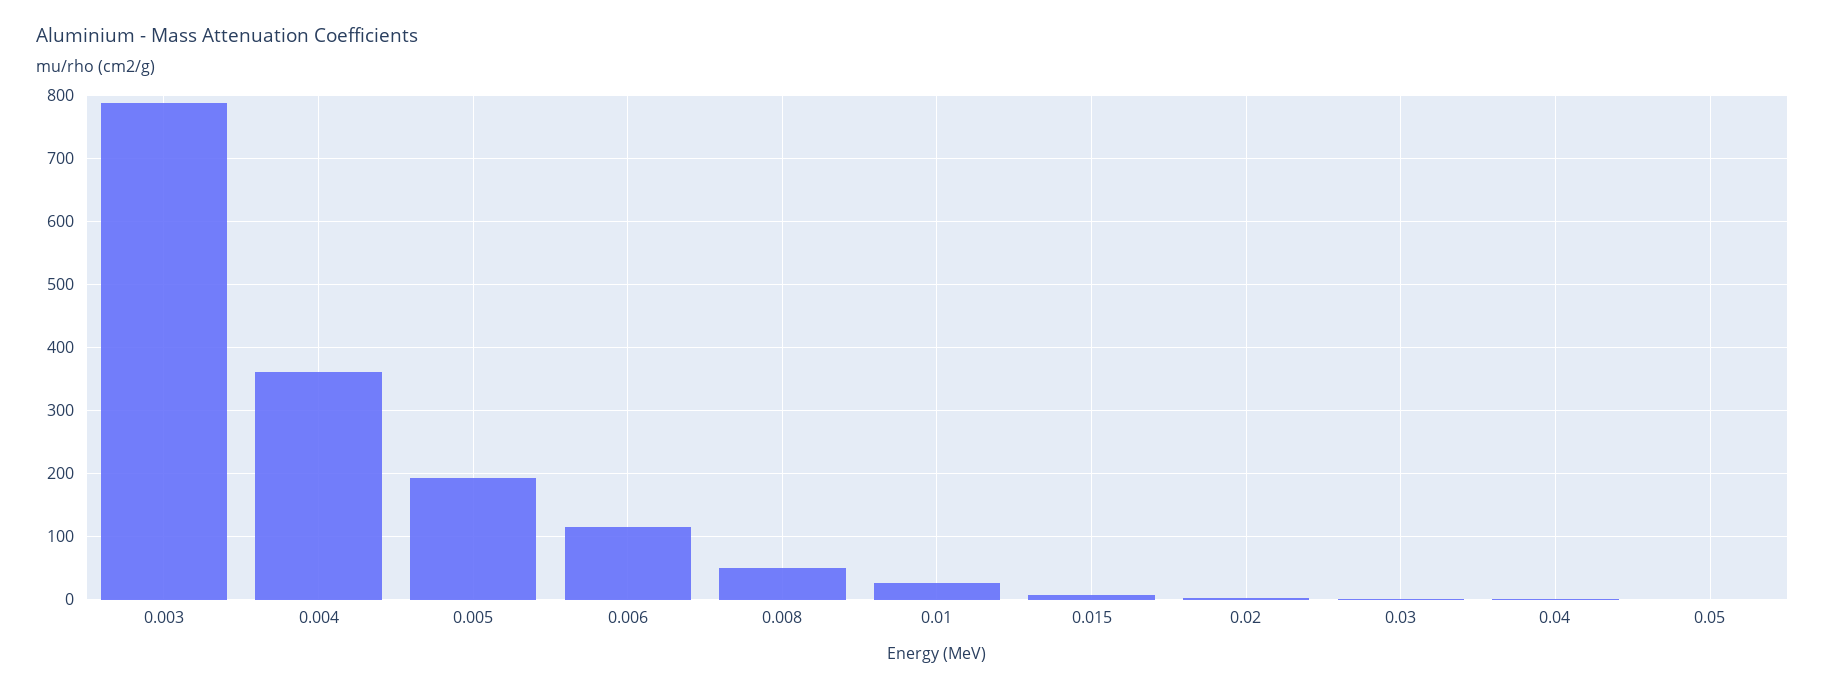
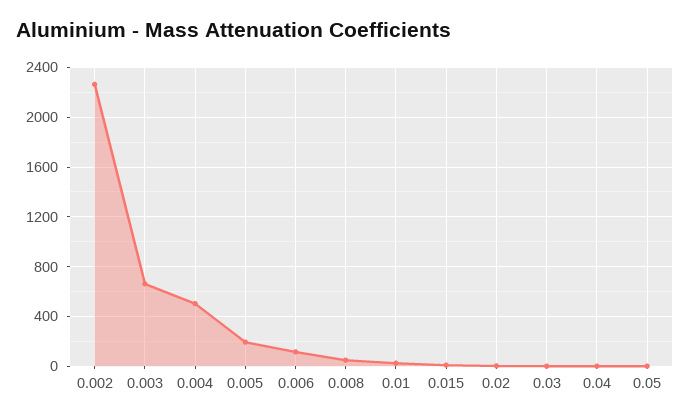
0.003: 790 -> 650
0.004: 360 -> 500
0.002: none -> 2250

